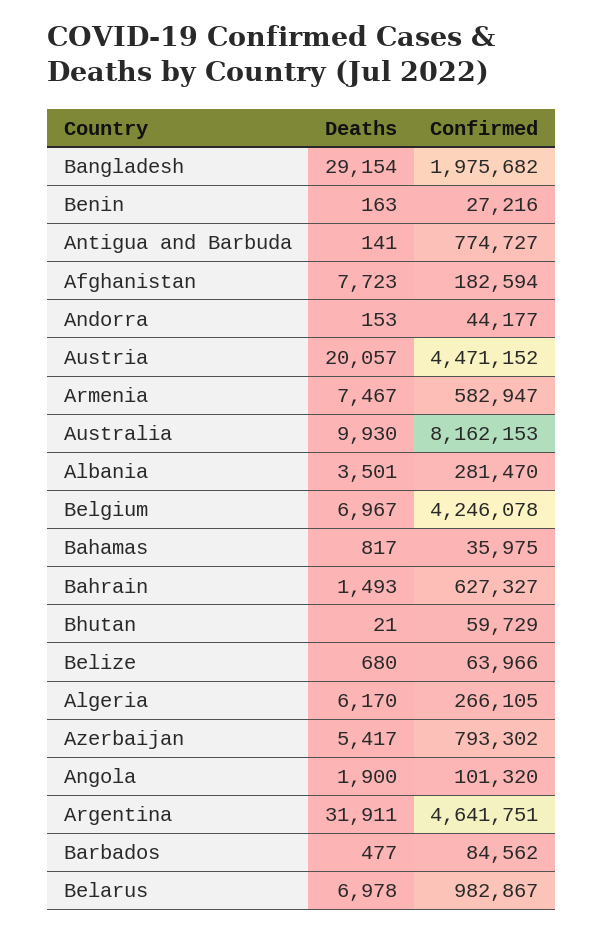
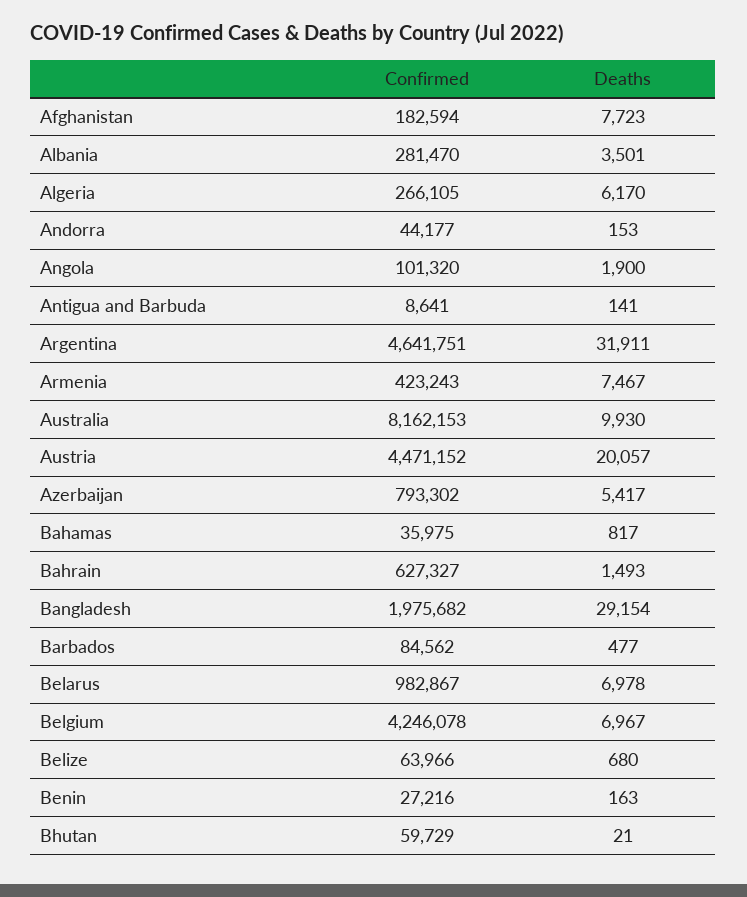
Confirmed, Antigua and Barbuda: 774727 -> 8641
Confirmed, Armenia: 582947 -> 423243

